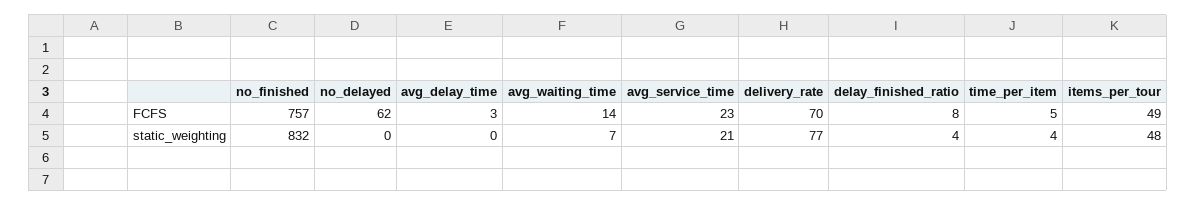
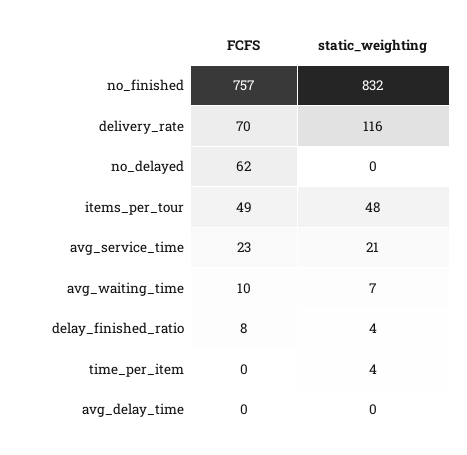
avg_delay_time, FCFS: 3 -> 0
avg_waiting_time, FCFS: 14 -> 10
time_per_item, FCFS: 5 -> 0
delivery_rate, static_weighting: 77 -> 116

